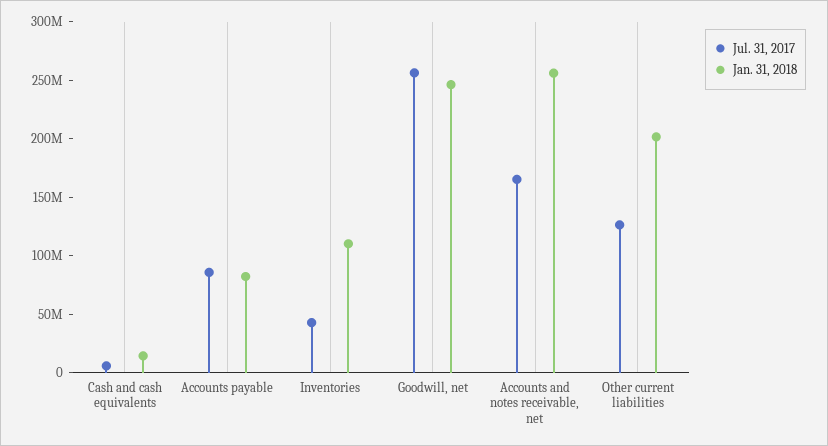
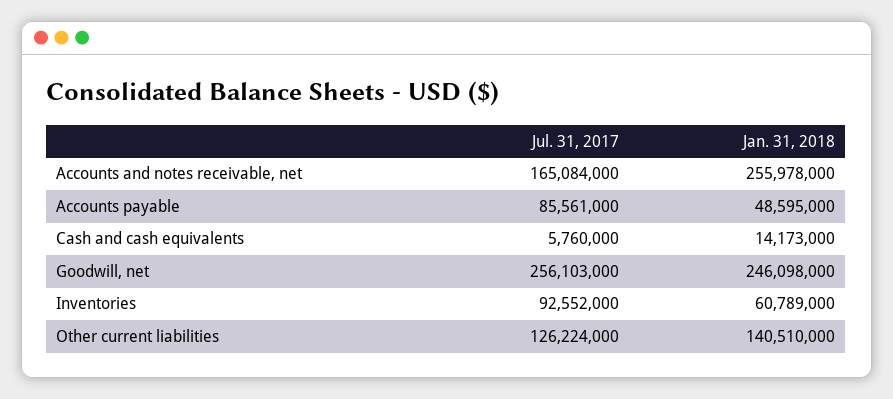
Jan. 31, 2018, Accounts payable: 80000000 -> 48595000
Jul. 31, 2017, Inventories: 40000000 -> 92552000
Jan. 31, 2018, Inventories: 110000000 -> 60789000
Jan. 31, 2018, Other current liabilities: 200000000 -> 140510000

